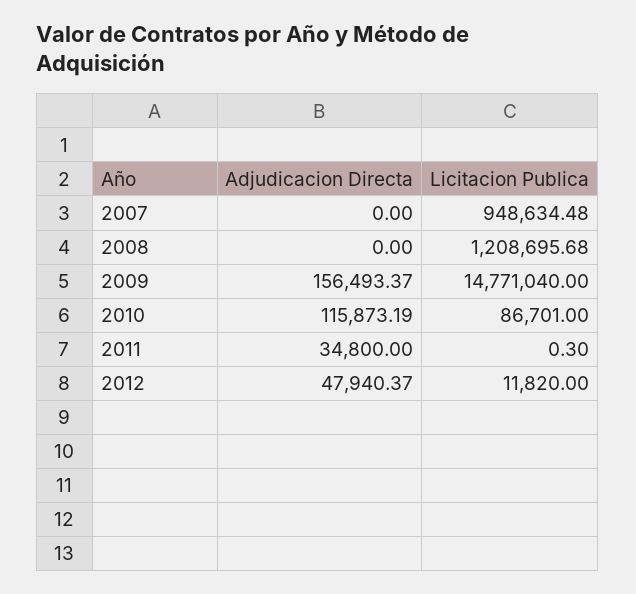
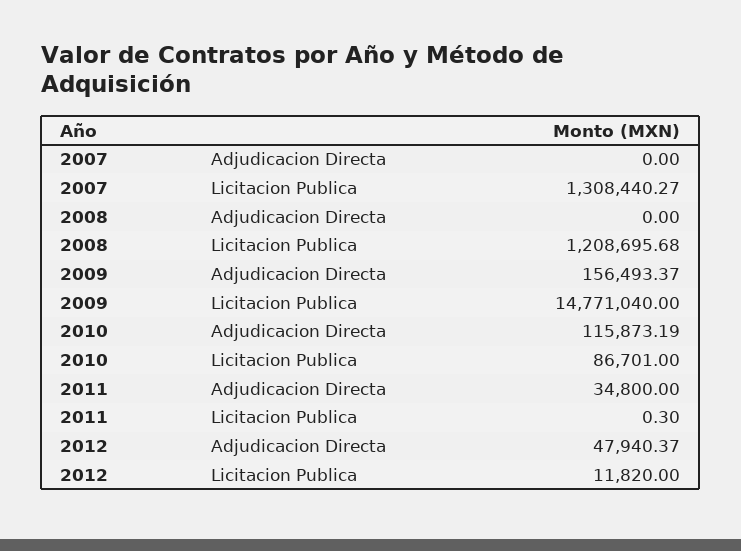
Licitacion Publica, 2007: 948634.48 -> 1308440.27

